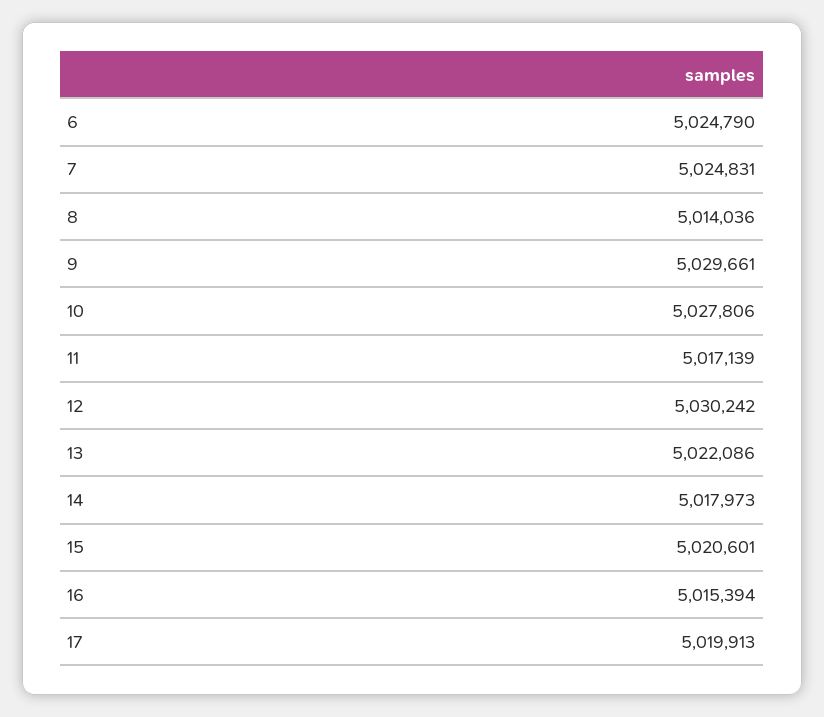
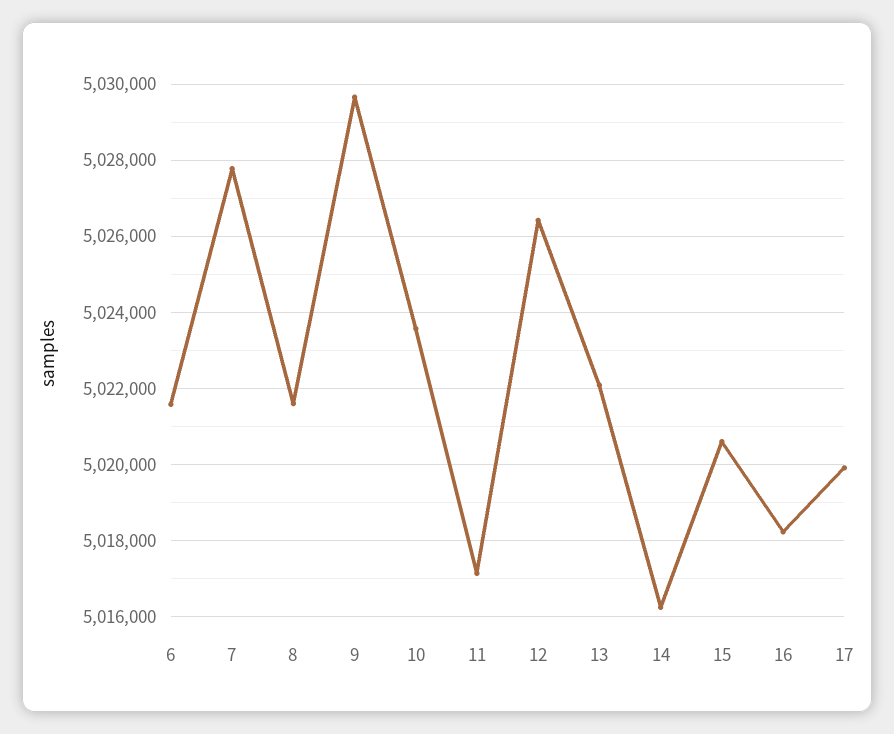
6: 5024790 -> 5021600
7: 5024831 -> 5027800
8: 5014036 -> 5021600
10: 5027806 -> 5023600
12: 5030242 -> 5026400
14: 5017973 -> 5016200
16: 5015394 -> 5018200

